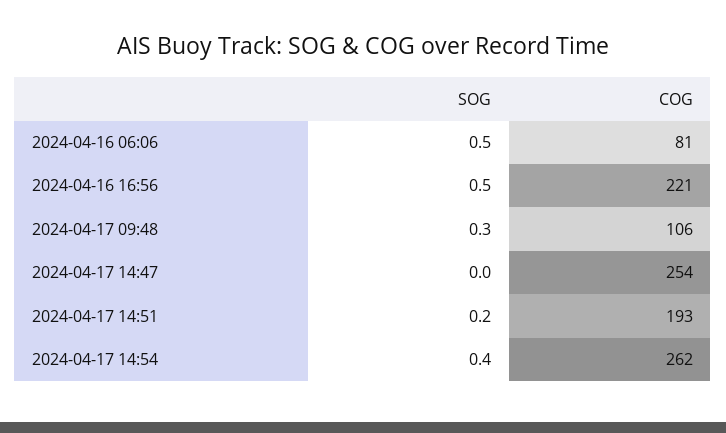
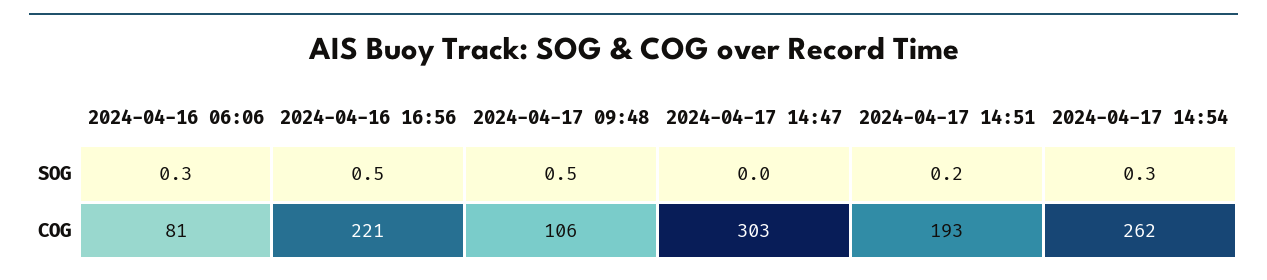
SOG, 2024-04-16 06:06: 0.5 -> 0.3
SOG, 2024-04-17 09:48: 0.3 -> 0.5
COG, 2024-04-17 14:47: 254 -> 303
SOG, 2024-04-17 14:54: 0.4 -> 0.3

